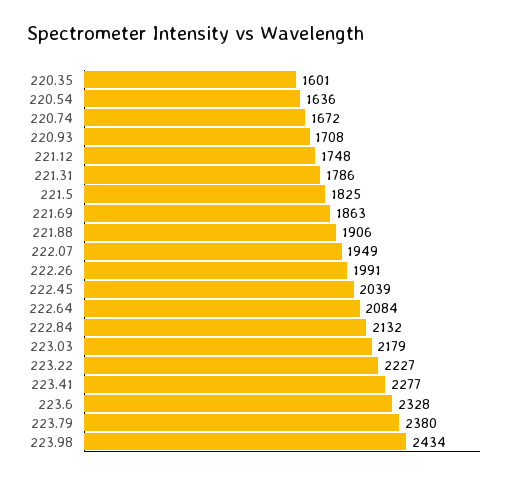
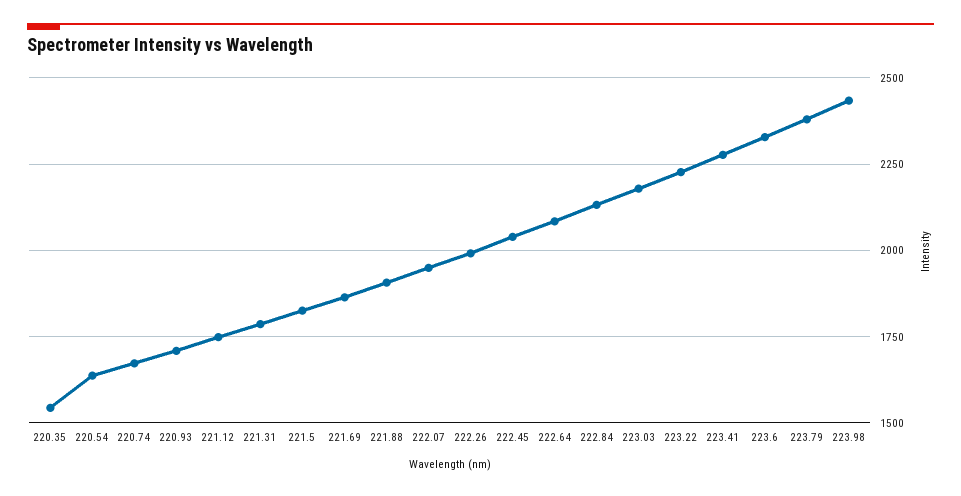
220.35: 1601 -> 1550

